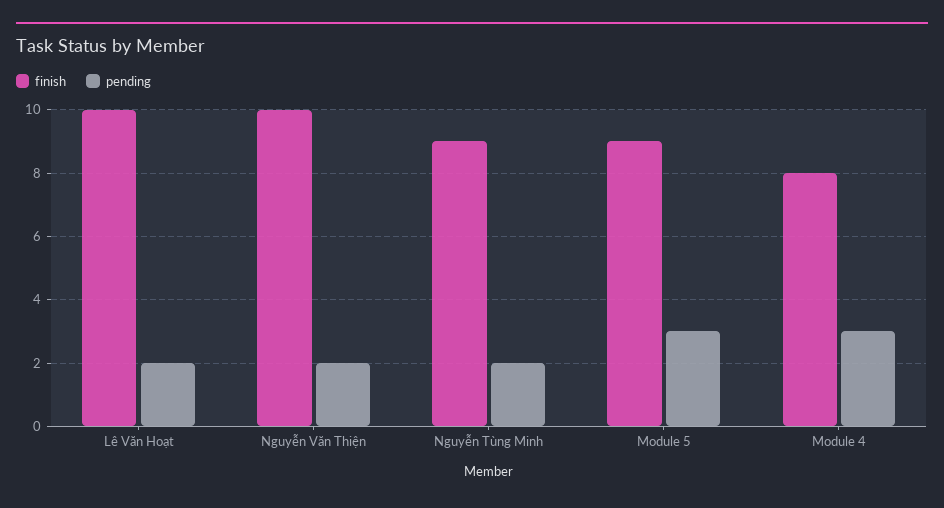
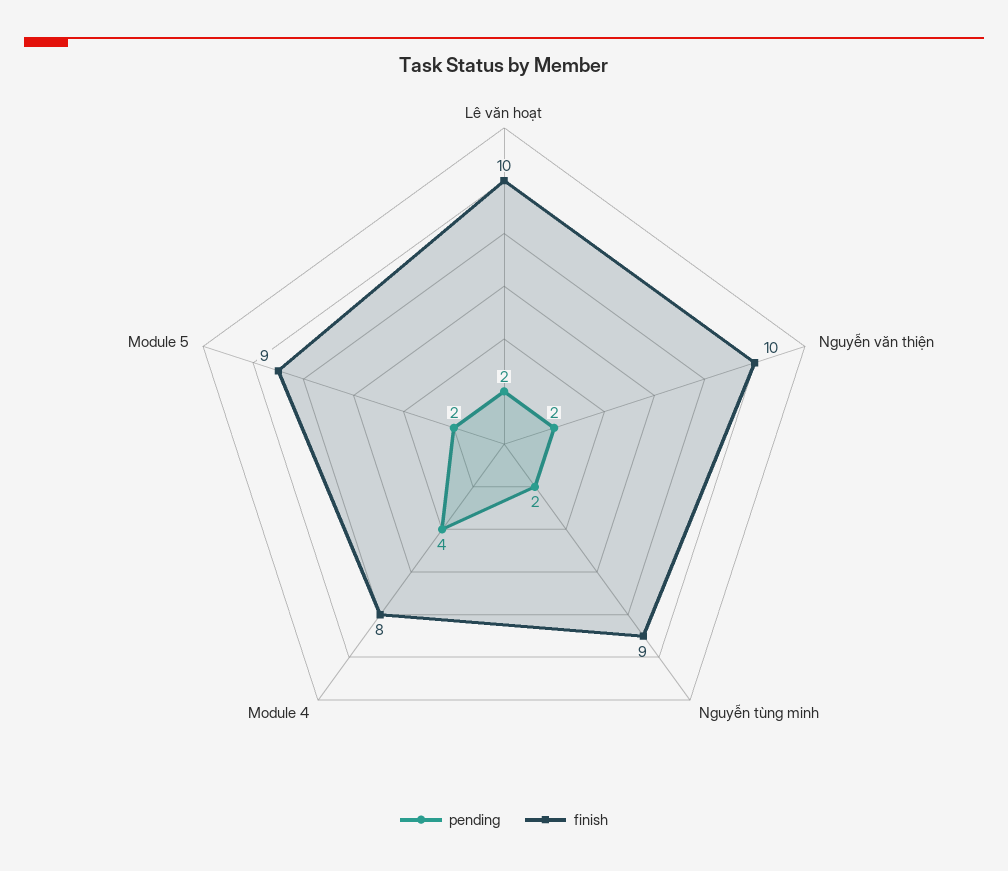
pending, Module 5: 3 -> 2
pending, Module 4: 3 -> 4

